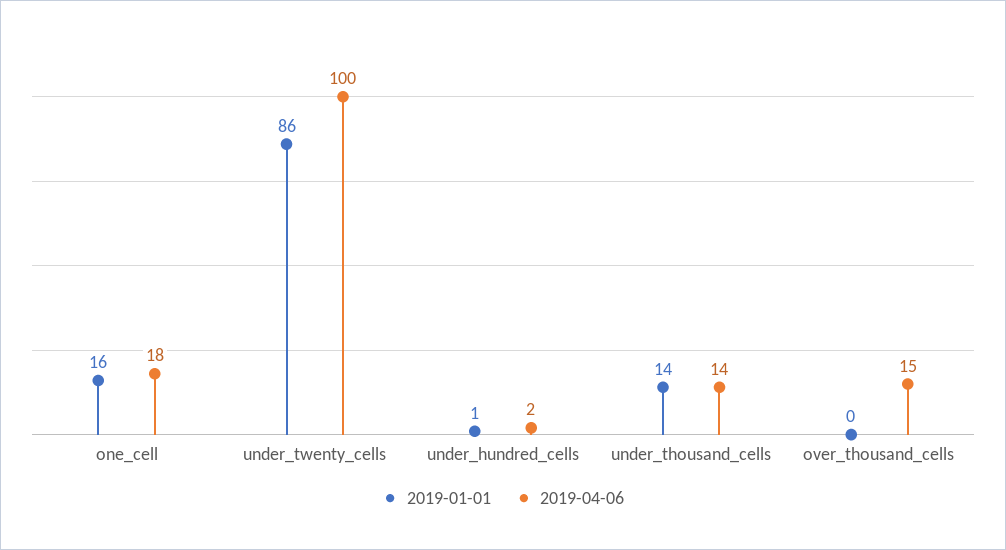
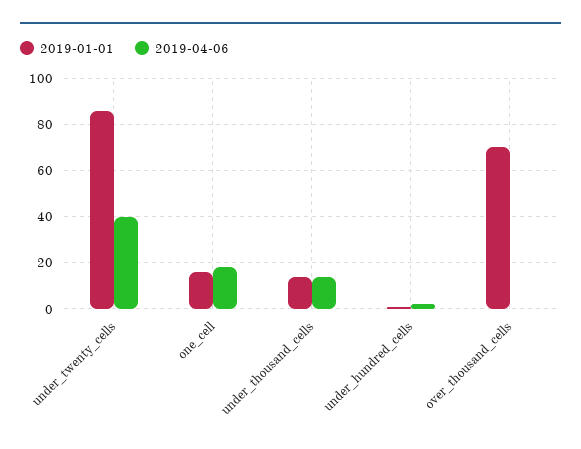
2019-04-06, under_twenty_cells: 100 -> 40
2019-01-01, over_thousand_cells: 0 -> 70
2019-04-06, over_thousand_cells: 15 -> 0

